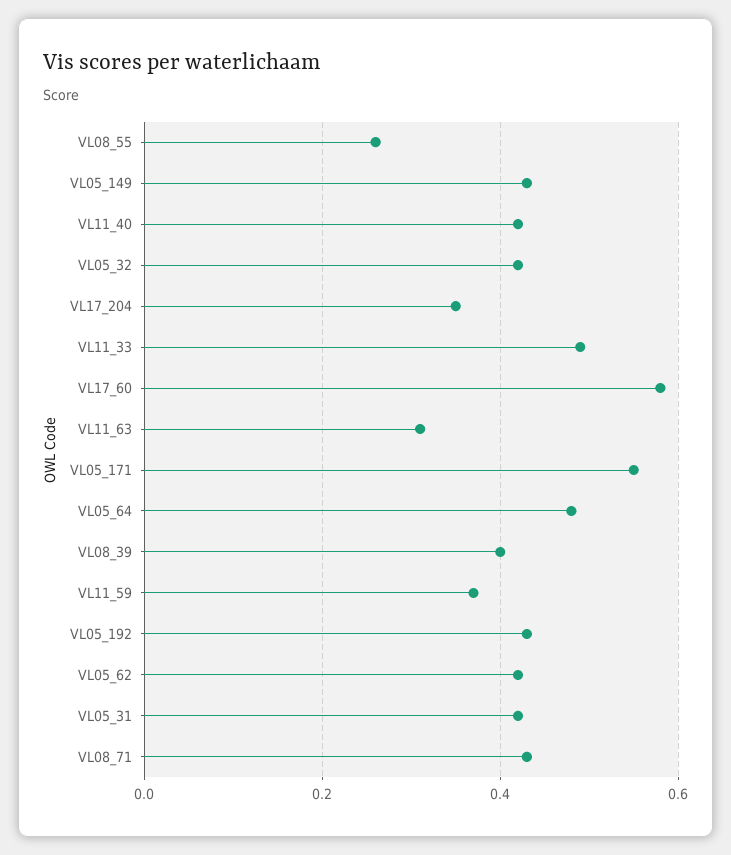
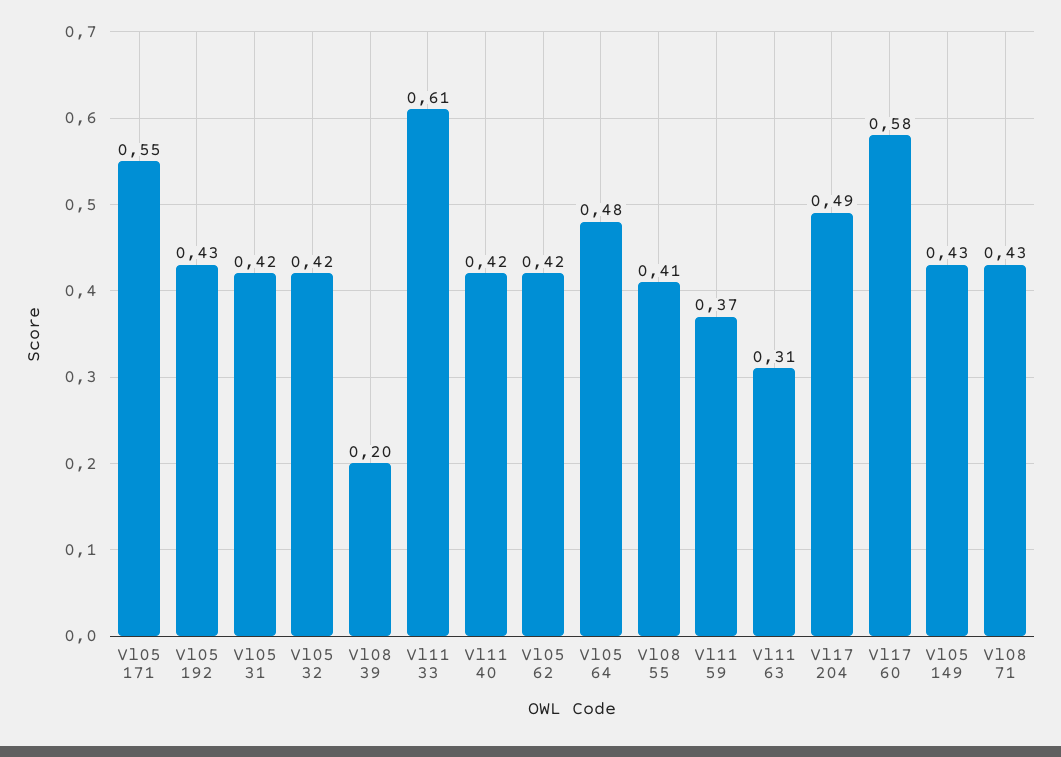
VL08_55: 0.25 -> 0.41
VL17_204: 0.35 -> 0.49
VL11_33: 0.5 -> 0.61
VL08_39: 0.4 -> 0.2

